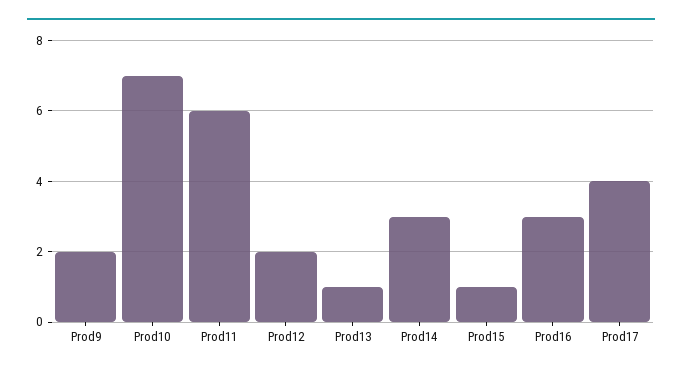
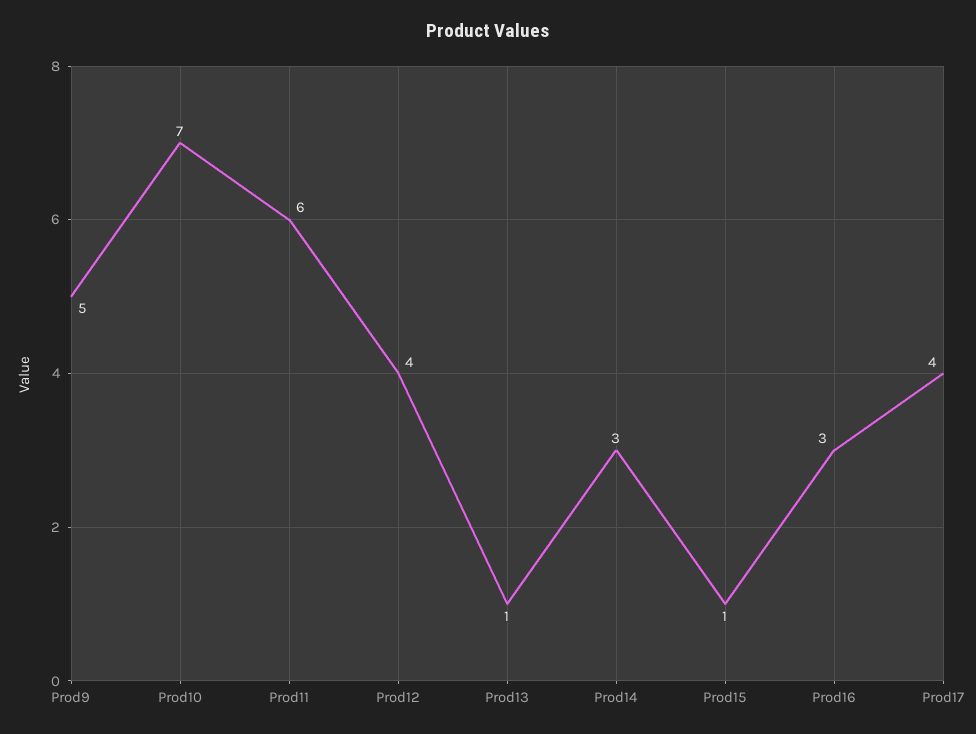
Prod9: 2 -> 5
Prod12: 2 -> 4

